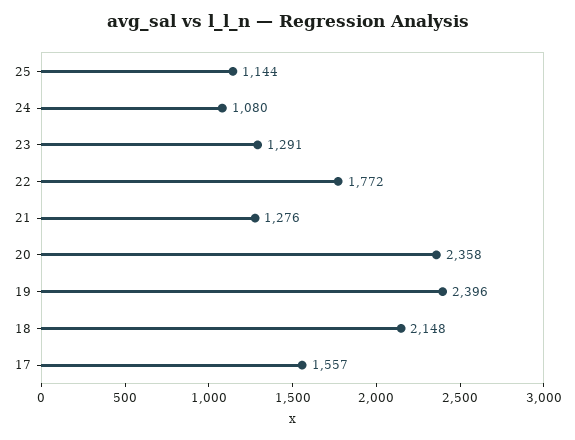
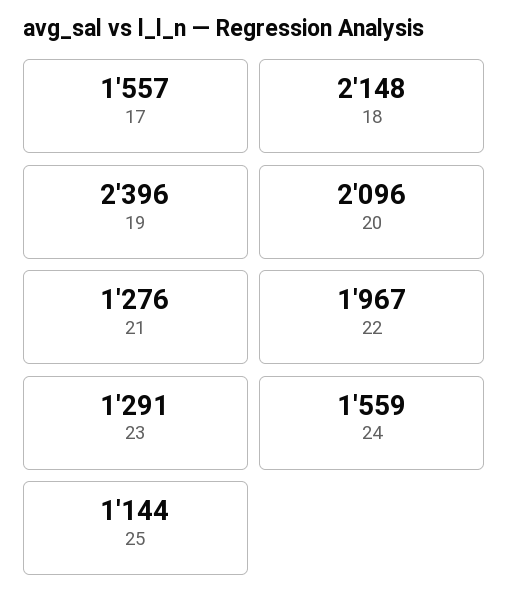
24: 1080 -> 1559
22: 1772 -> 1967
20: 2358 -> 2096

